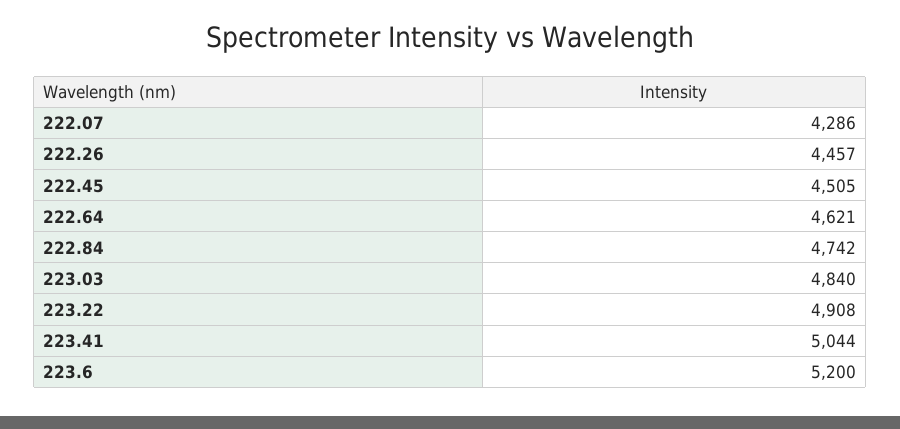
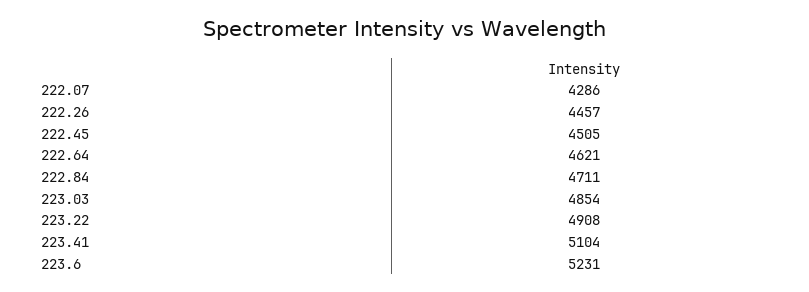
222.84: 4742 -> 4711
223.03: 4840 -> 4854
223.41: 5044 -> 5104
223.6: 5200 -> 5231

